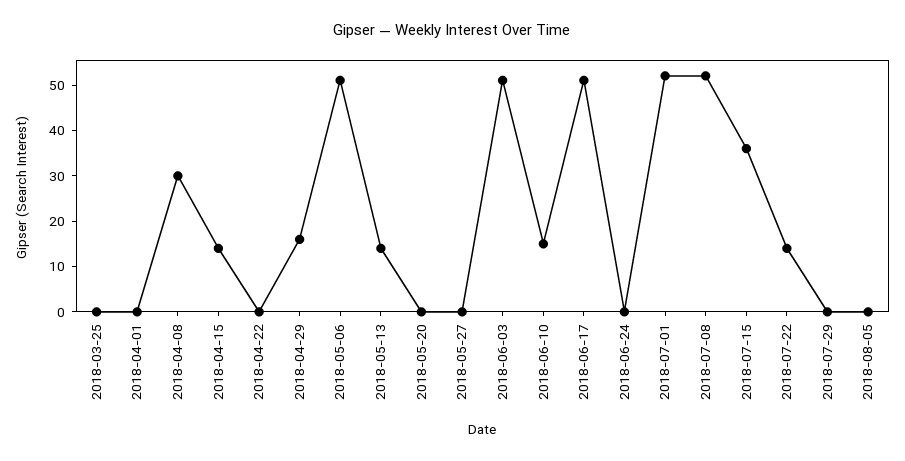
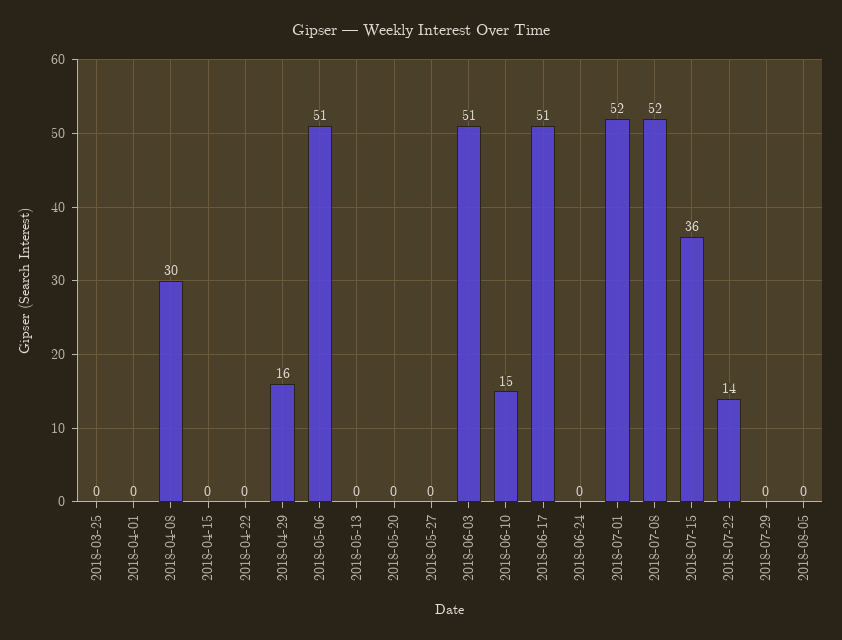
2018-04-15: 15 -> 0
2018-05-13: 15 -> 0

